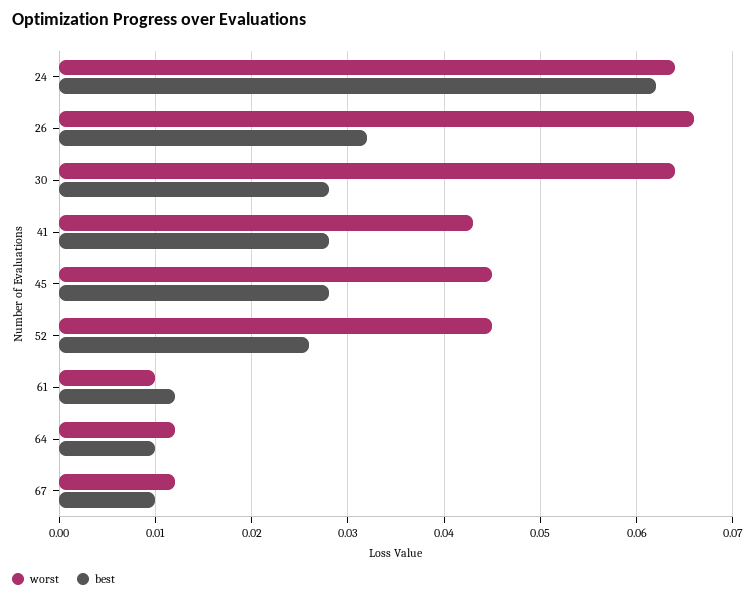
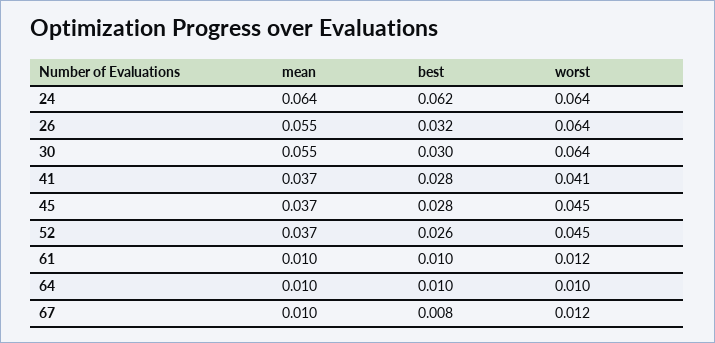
worst, 26: 0.066 -> 0.064
best, 30: 0.028 -> 0.03
worst, 41: 0.043 -> 0.041
worst, 61: 0.01 -> 0.012
best, 61: 0.012 -> 0.01
worst, 64: 0.012 -> 0.01
best, 67: 0.01 -> 0.008
mean, 24: none -> 0.064
mean, 26: none -> 0.055
mean, 30: none -> 0.055
mean, 41: none -> 0.037
mean, 45: none -> 0.037
mean, 52: none -> 0.037
mean, 61: none -> 0.01
mean, 64: none -> 0.01
mean, 67: none -> 0.01

